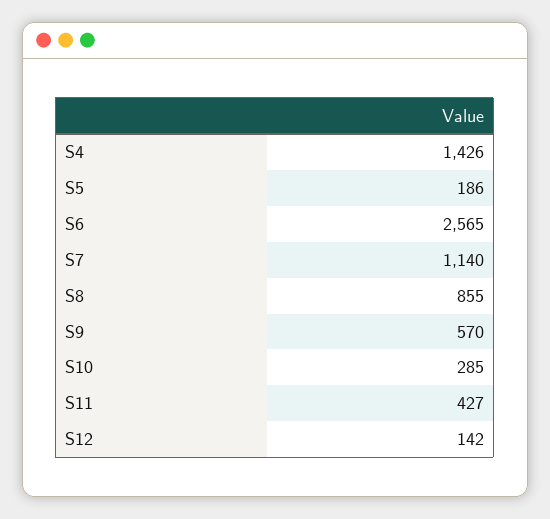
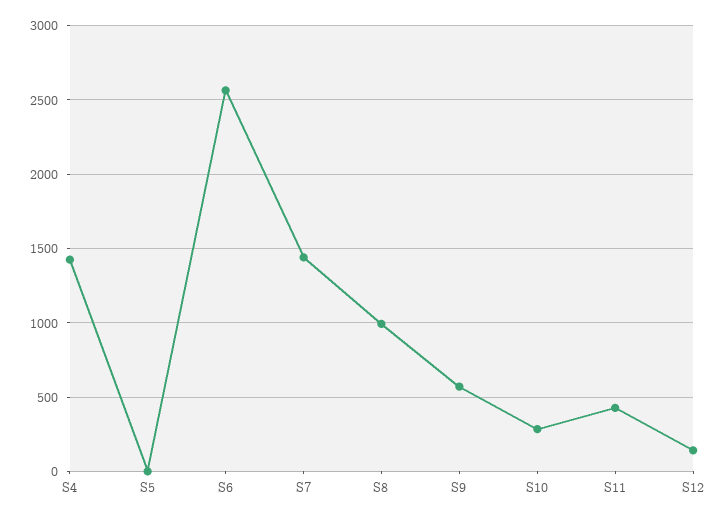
S5: 186 -> 0
S7: 1140 -> 1450
S8: 855 -> 1000

